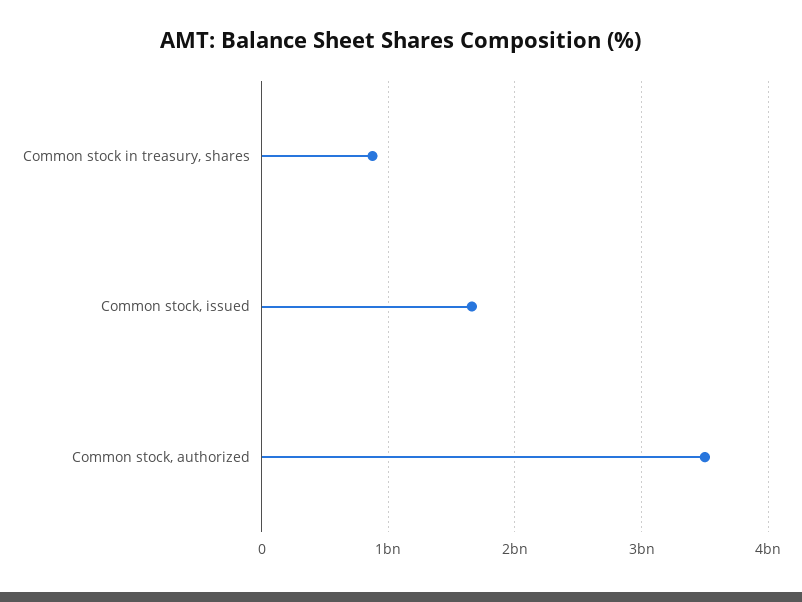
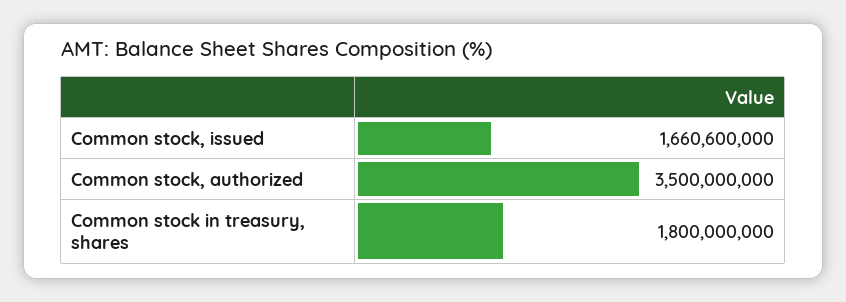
Common stock in treasury, shares: 900000000 -> 1800000000

